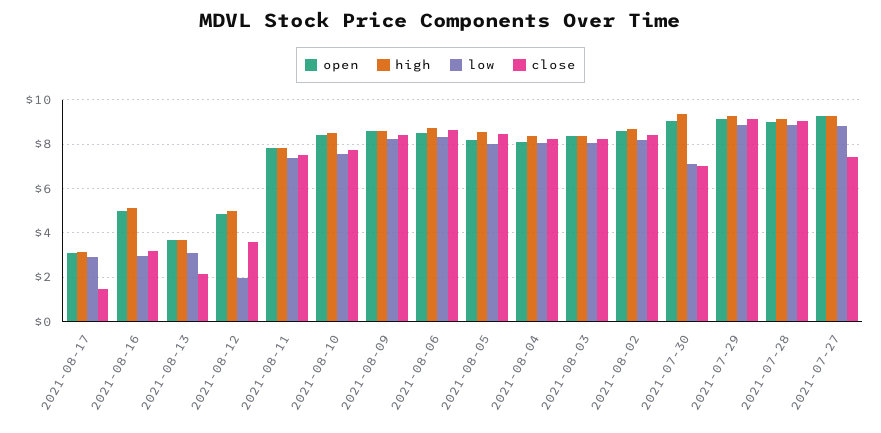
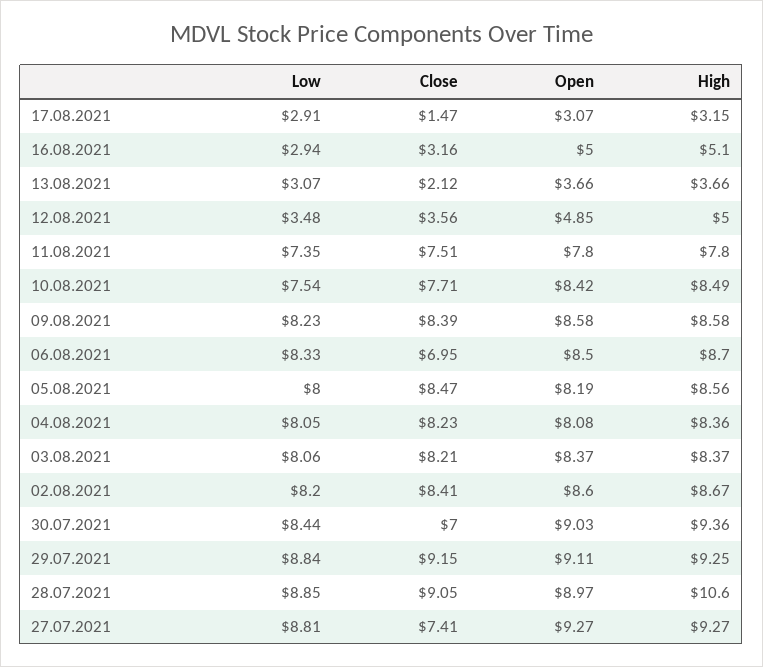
low, 2021-08-12: 2 -> 3.48
close, 2021-08-06: 8.5 -> 6.95
low, 2021-07-30: 7 -> 8.44
high, 2021-07-28: 9 -> 10.6

